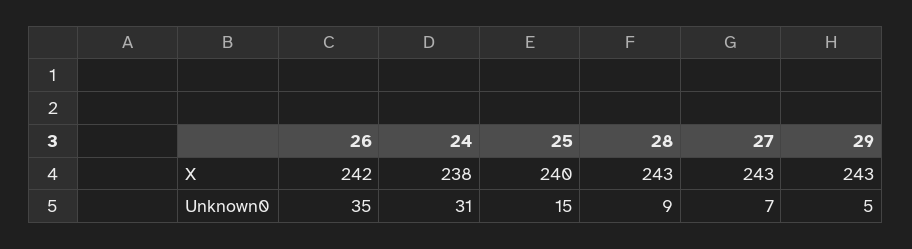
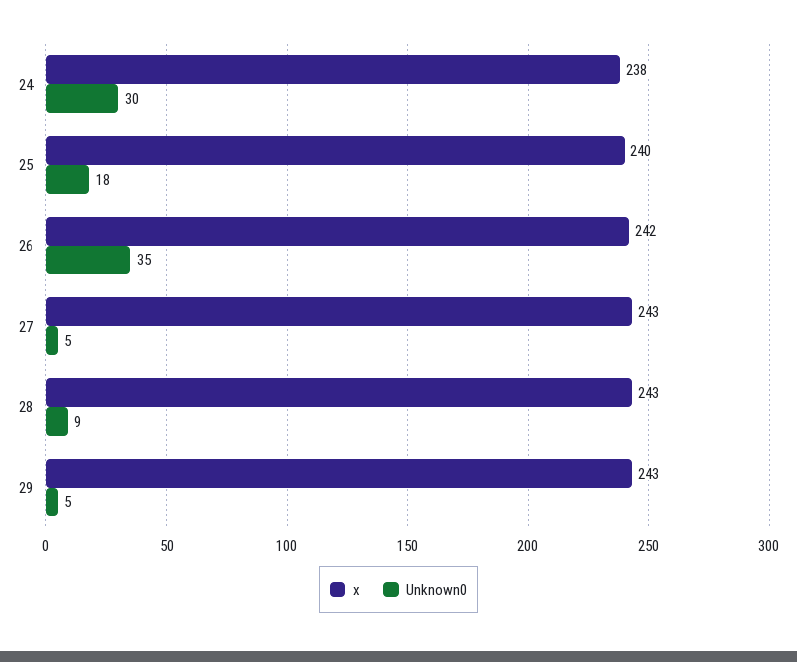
Unknown0, 24: 31 -> 30
Unknown0, 25: 15 -> 18
Unknown0, 27: 7 -> 5

